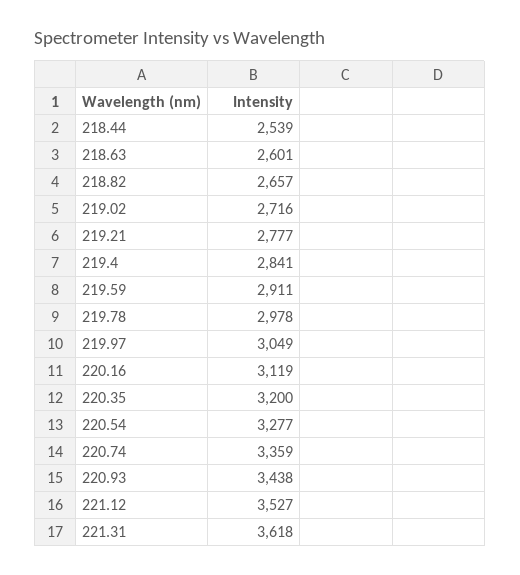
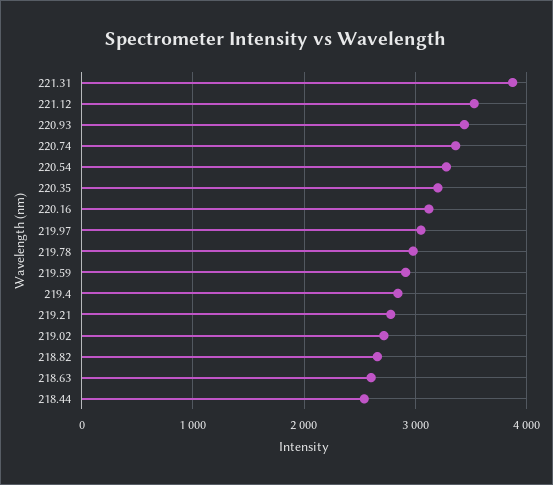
221.31: 3618 -> 3900

